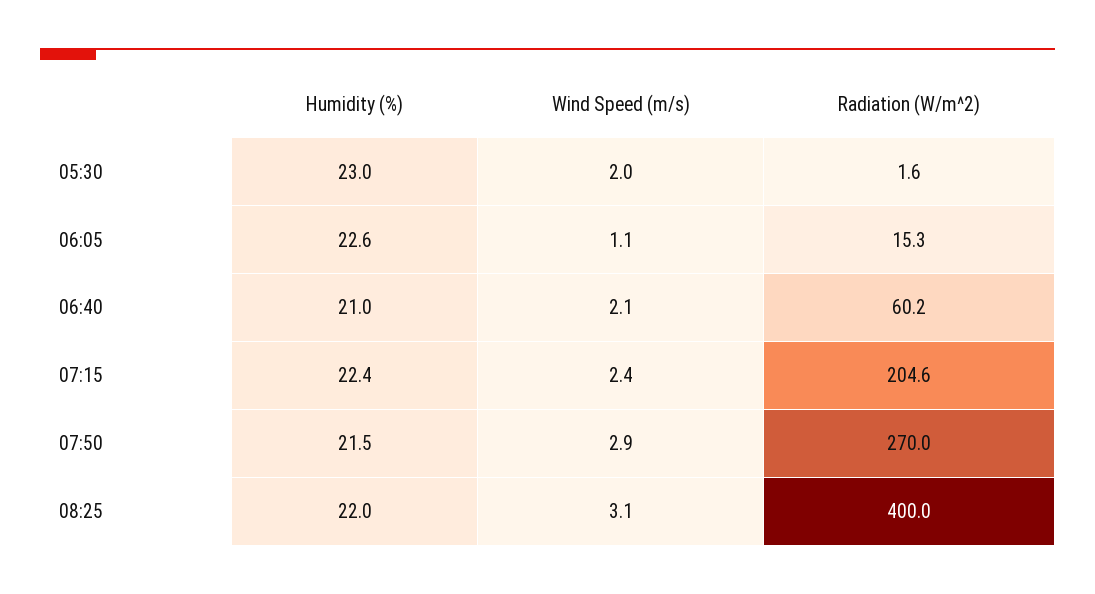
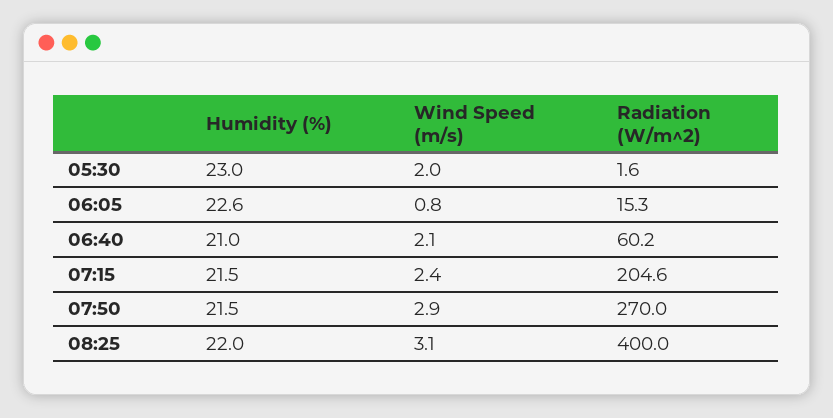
Wind Speed (m/s), 06:05: 1.1 -> 0.8
Humidity (%), 07:15: 22.4 -> 21.5

